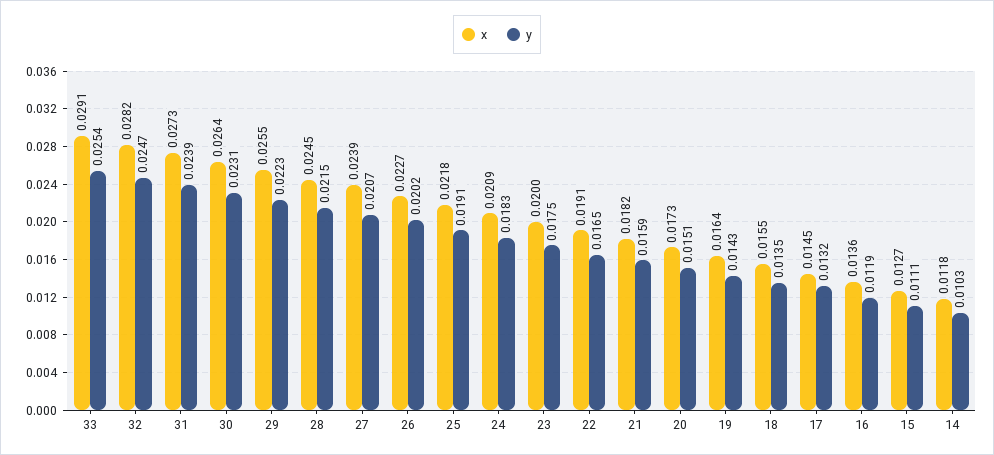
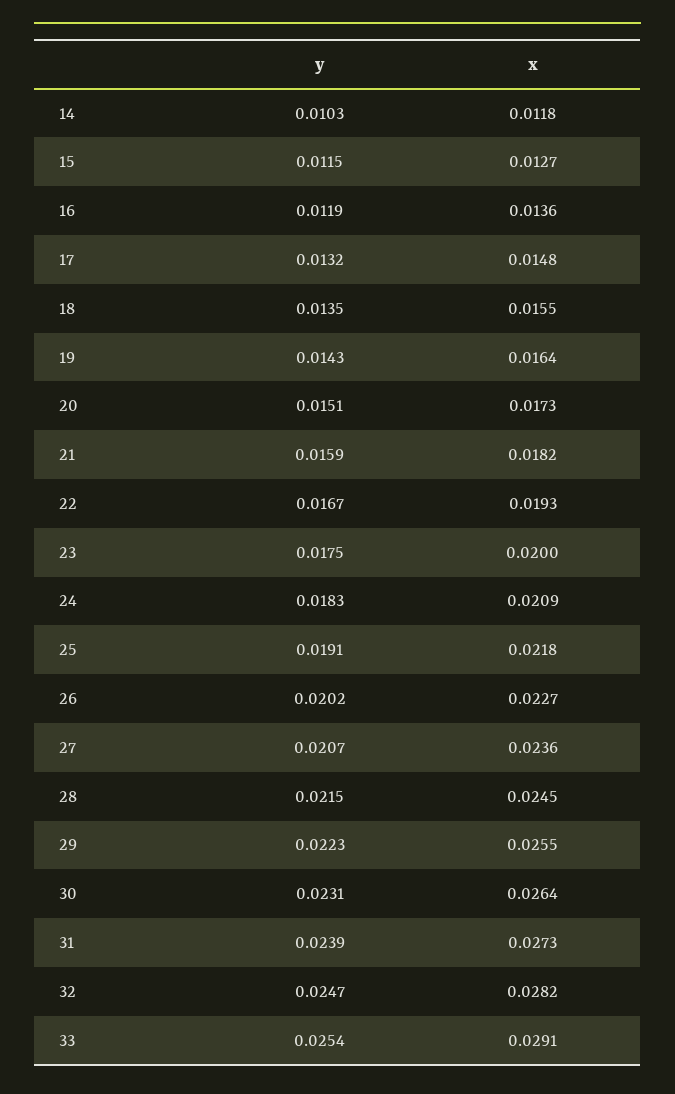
x, 27: 0.0239 -> 0.0236
x, 22: 0.0191 -> 0.0193
y, 22: 0.0165 -> 0.0167
x, 17: 0.0145 -> 0.0148
y, 15: 0.0111 -> 0.0115

